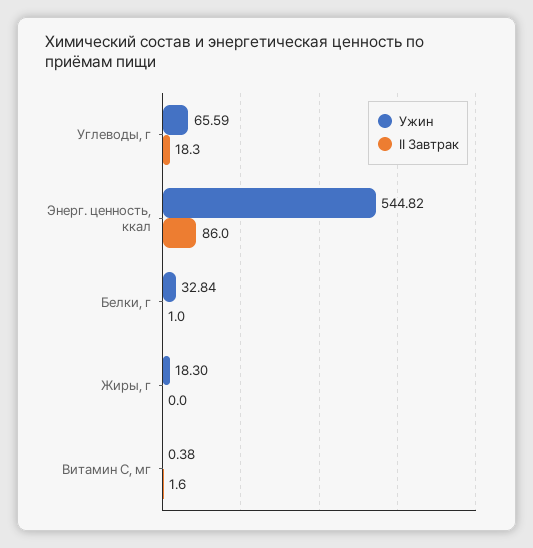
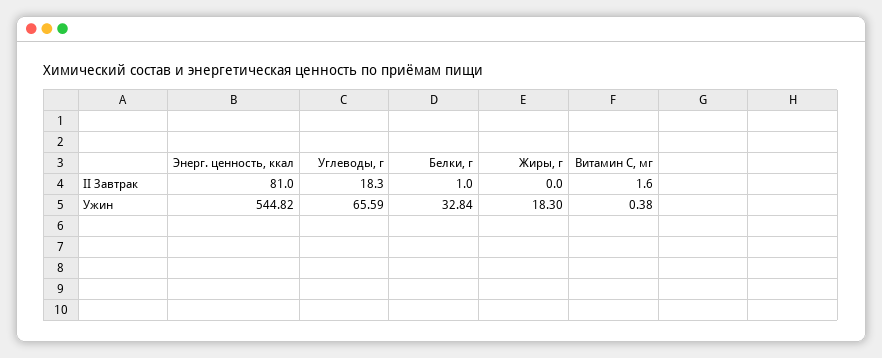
II Завтрак, Энерг. ценность, ккал: 86 -> 81

